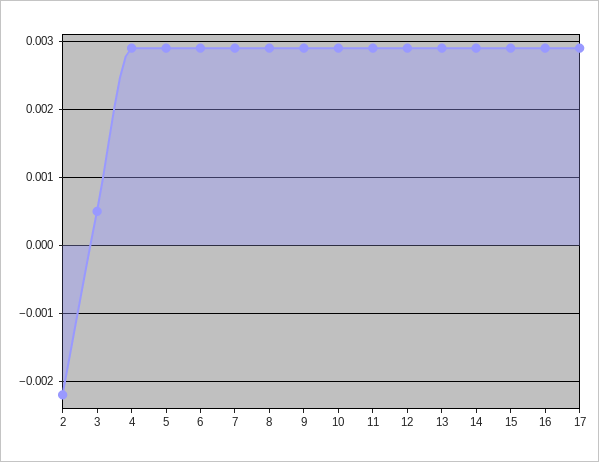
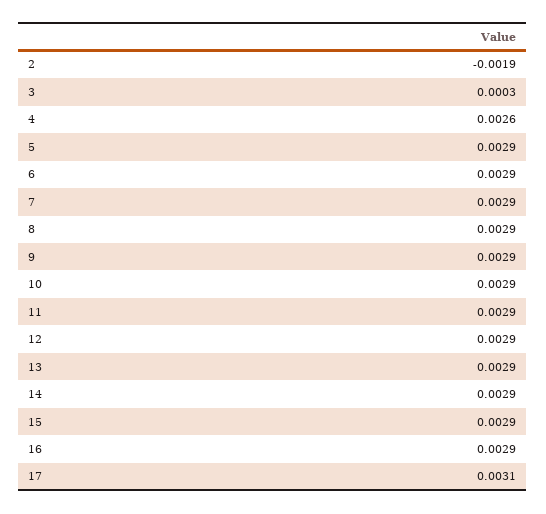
2: -0.0022 -> -0.0019
3: 0.0005 -> 0.0003
4: 0.0029 -> 0.0026
17: 0.0029 -> 0.0031

